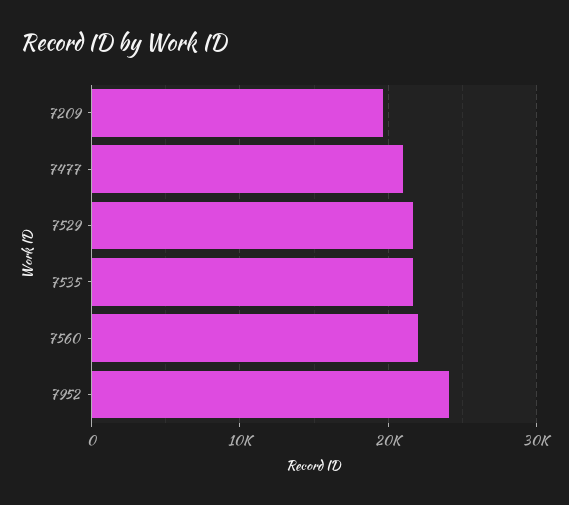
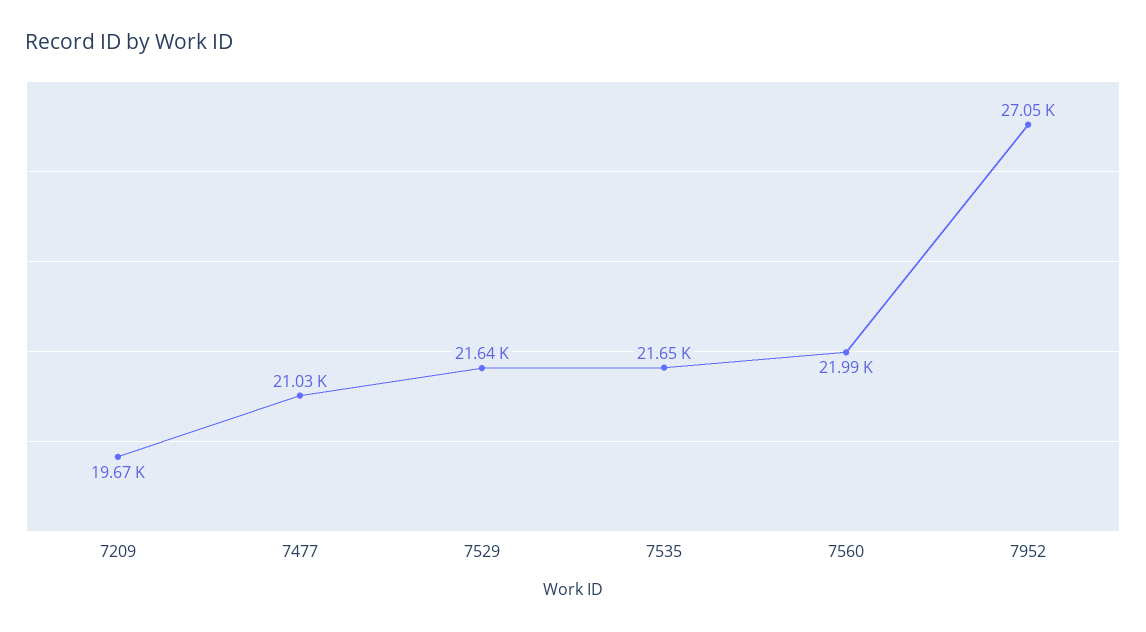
7952: 24000 -> 27050

